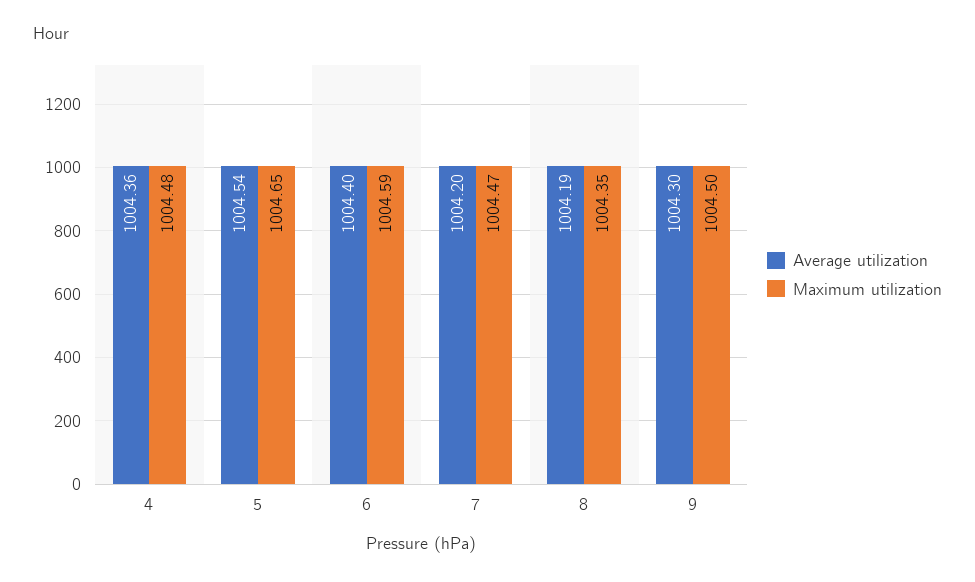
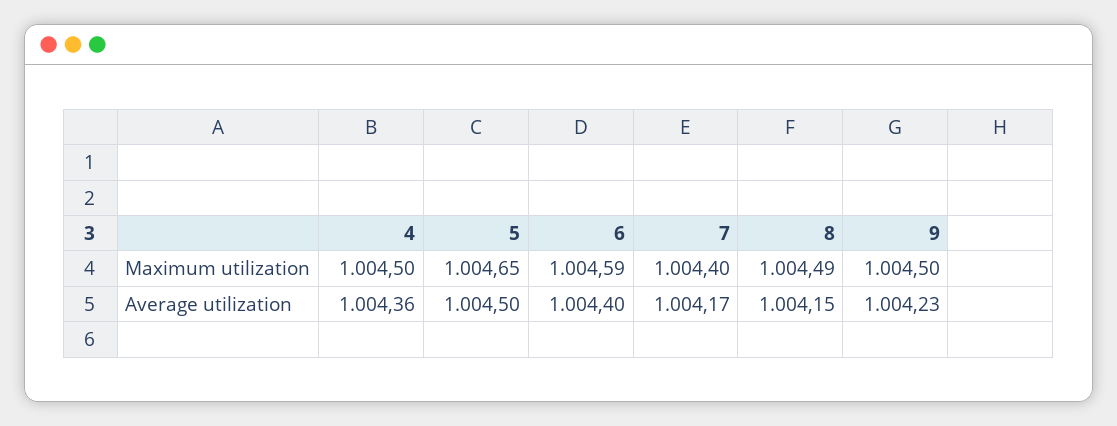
Maximum utilization, 4: 1004.48 -> 1004.5
Average utilization, 5: 1004.54 -> 1004.5
Average utilization, 7: 1004.2 -> 1004.17
Maximum utilization, 7: 1004.47 -> 1004.4
Average utilization, 8: 1004.19 -> 1004.15
Maximum utilization, 8: 1004.35 -> 1004.49
Average utilization, 9: 1004.3 -> 1004.23

